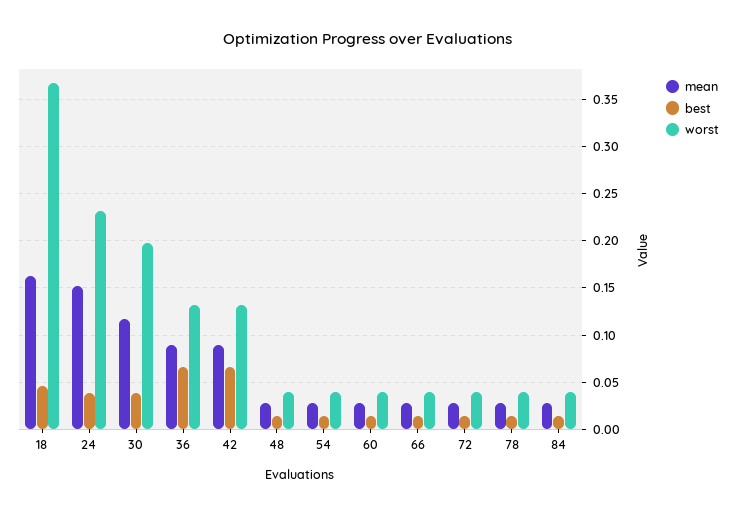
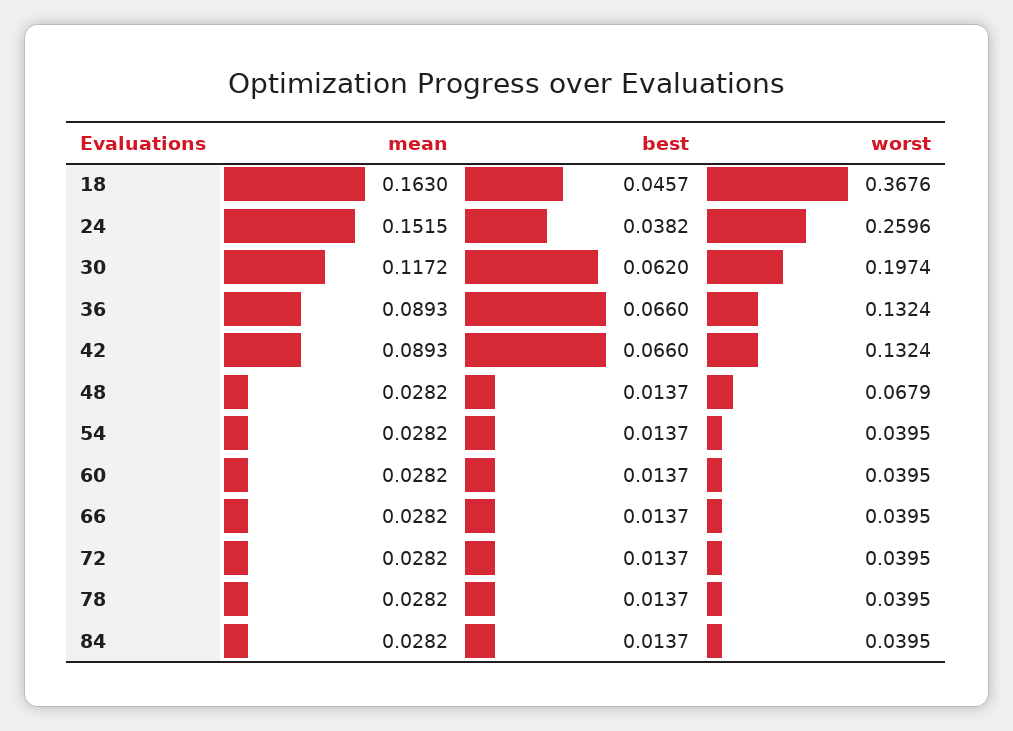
worst, 24: 0.23 -> 0.2596
best, 30: 0.04 -> 0.062
worst, 48: 0.04 -> 0.0679

